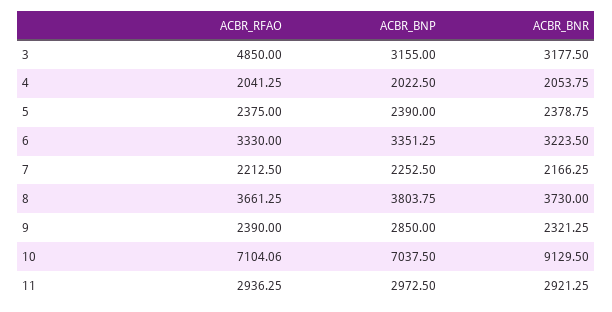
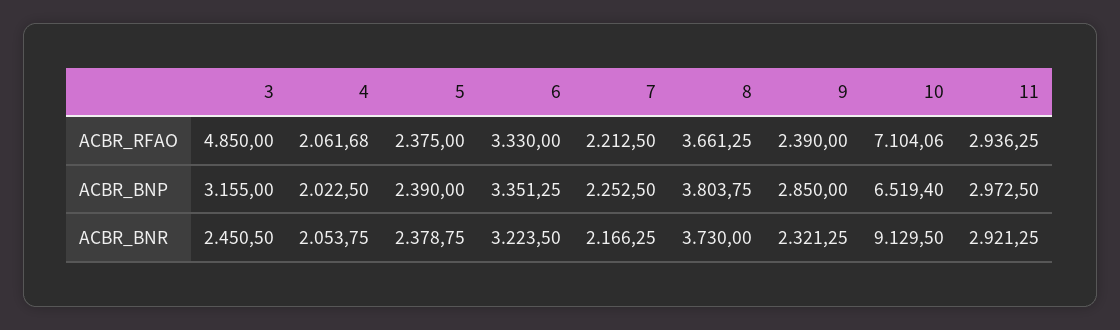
ACBR_BNR, 3: 3177.5 -> 2450.5
ACBR_RFAO, 4: 2041.25 -> 2061.68
ACBR_BNP, 10: 7037.5 -> 6519.4

